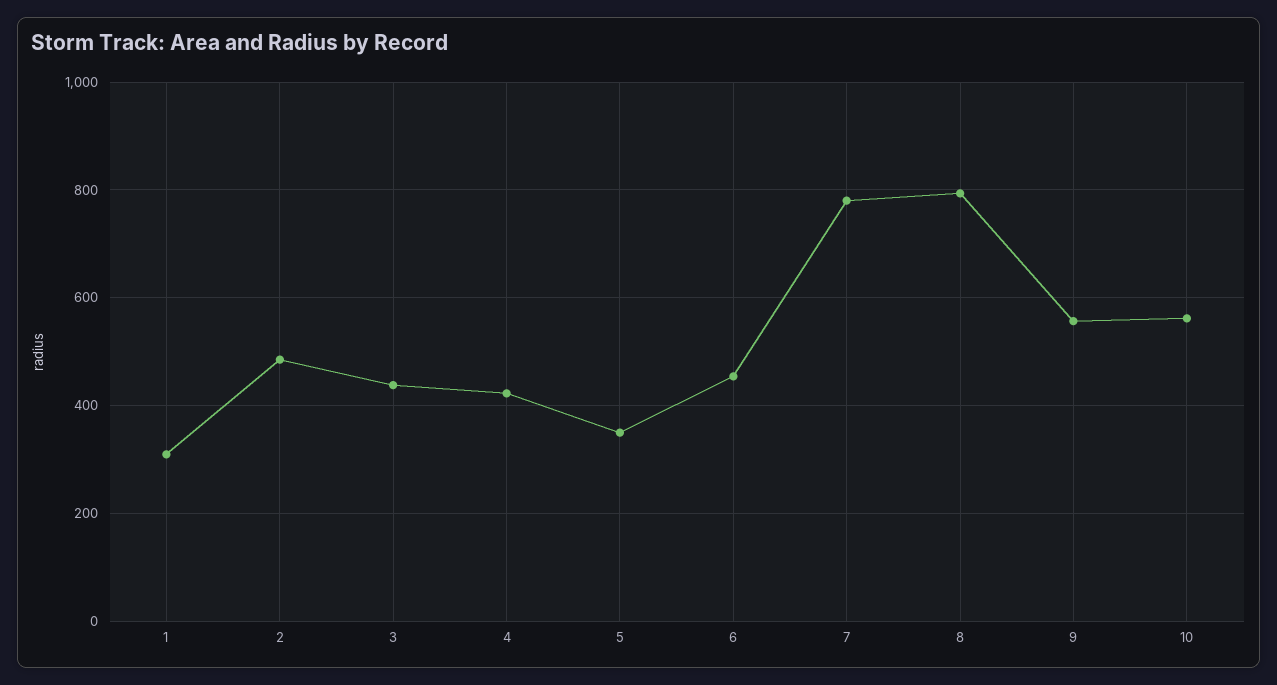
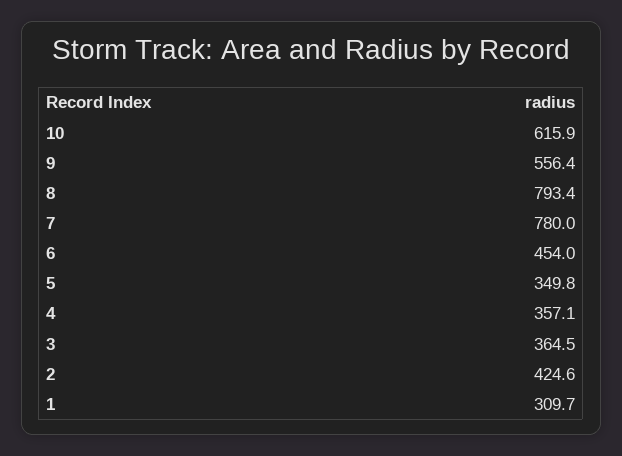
2: 480 -> 424.6
3: 440 -> 364.5
4: 420 -> 357.1
10: 560 -> 615.9

